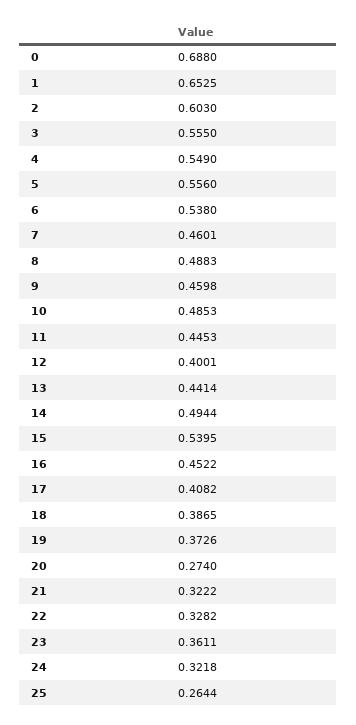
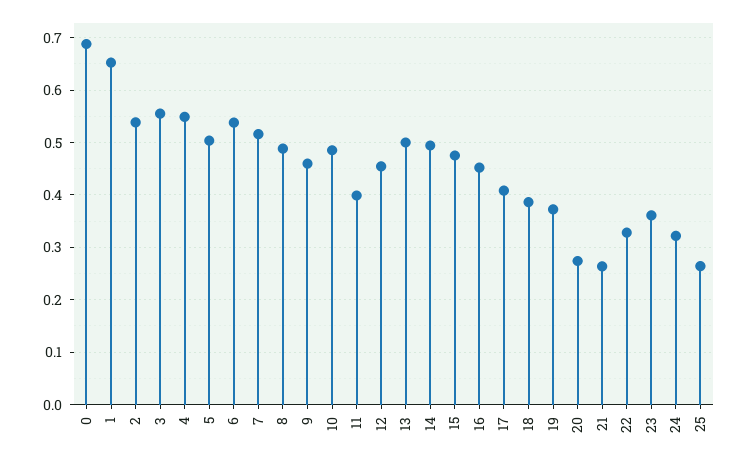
2: 0.603 -> 0.54
5: 0.556 -> 0.5
7: 0.4601 -> 0.52
11: 0.4453 -> 0.4
12: 0.4001 -> 0.46
13: 0.4414 -> 0.5
15: 0.5395 -> 0.48
21: 0.3222 -> 0.26

